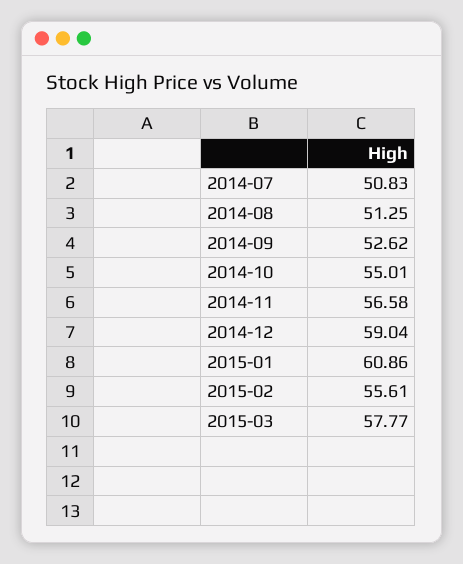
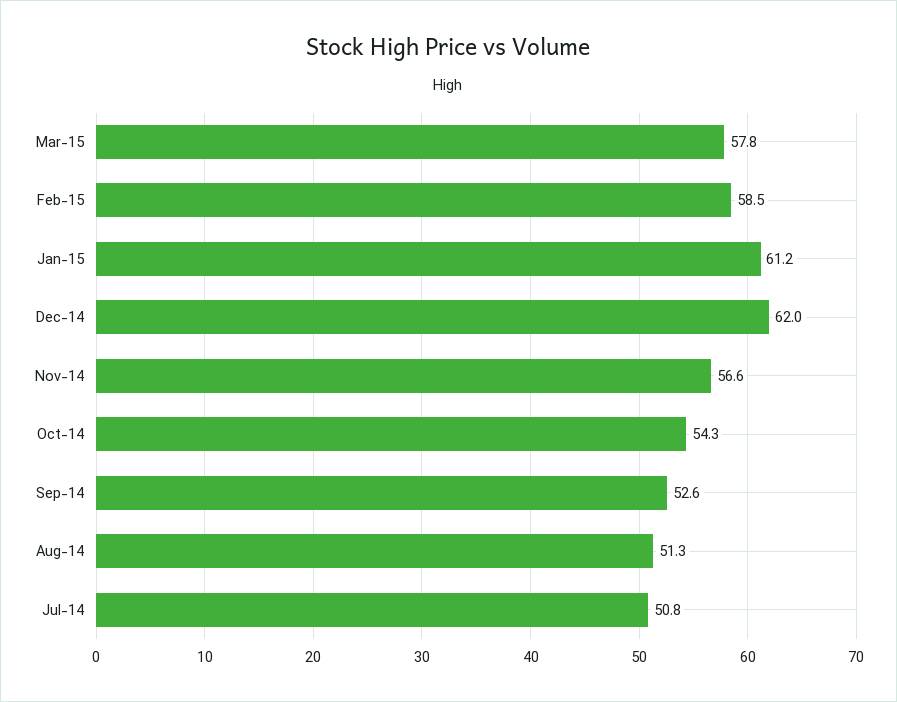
2014-10: 55.01 -> 54.3
2014-12: 59.04 -> 62
2015-01: 60.86 -> 61.2
2015-02: 55.61 -> 58.5

